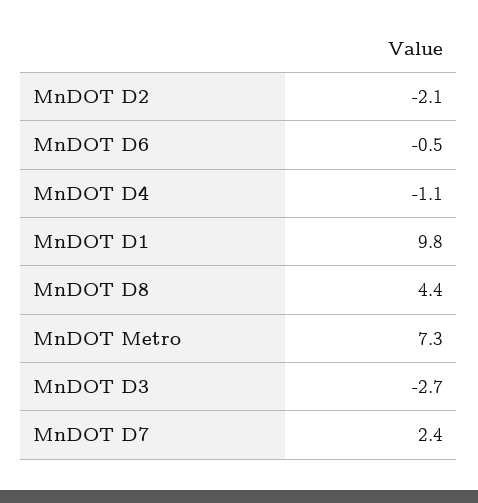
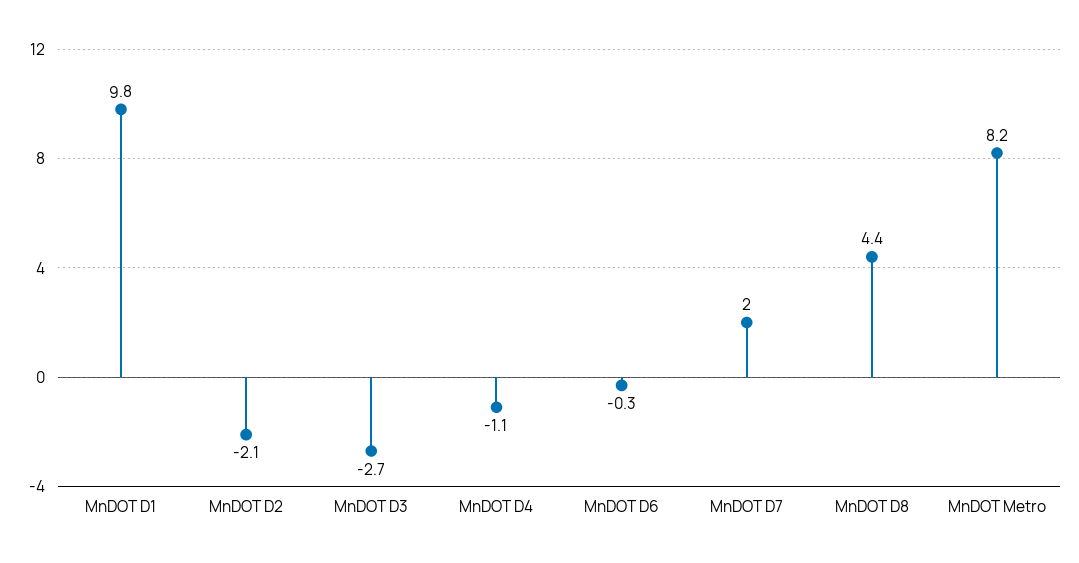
MnDOT D6: -0.5 -> -0.3
MnDOT Metro: 7.3 -> 8.2
MnDOT D7: 2.4 -> 2

